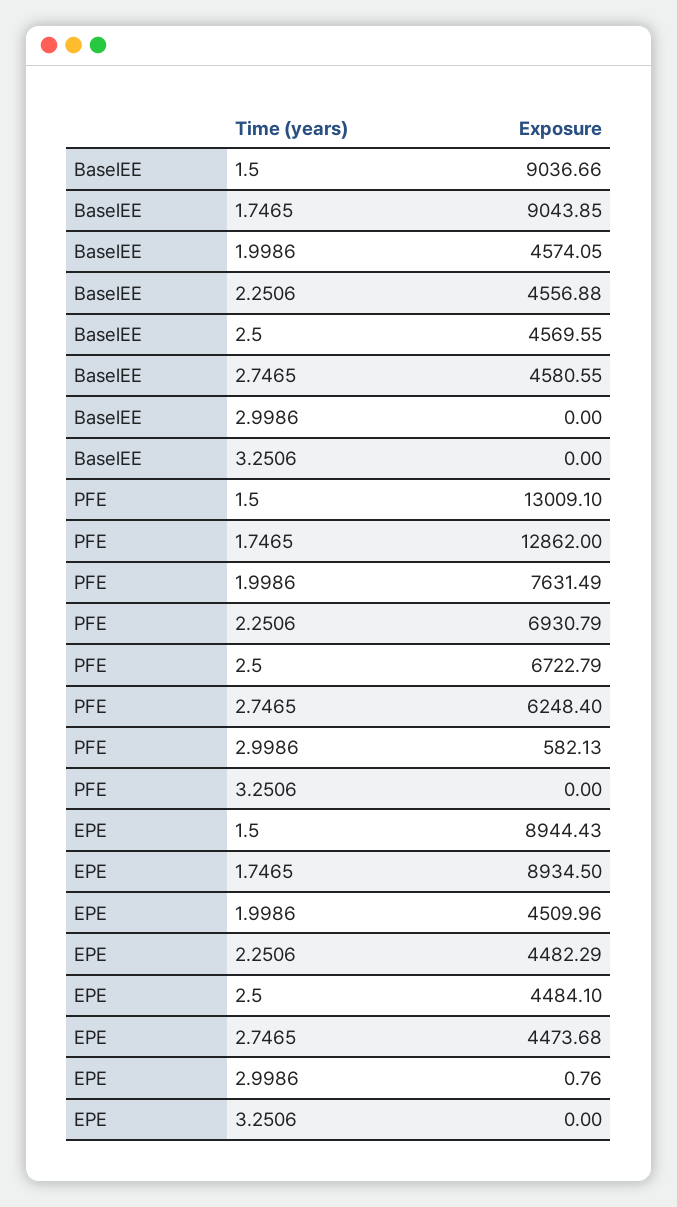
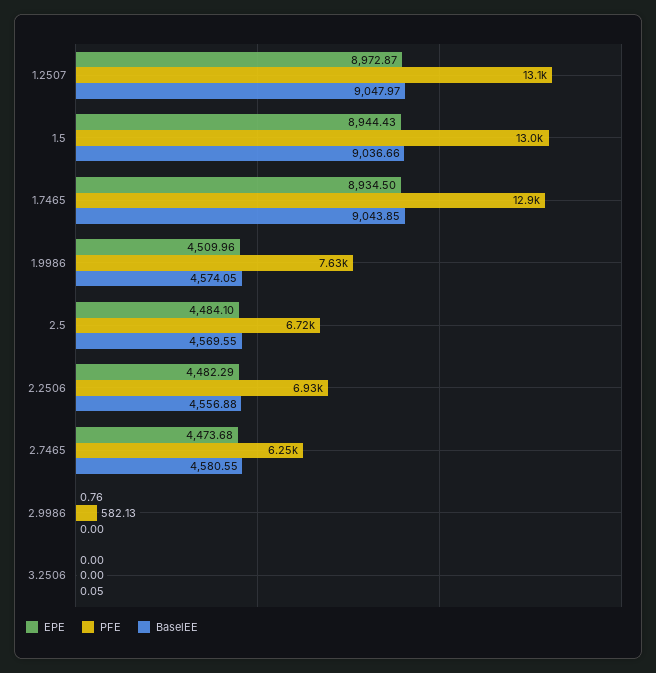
BaselEE, 3.2506: 0 -> 0.05
EPE, 1.2507: none -> 8972.87
PFE, 1.2507: none -> 13100
BaselEE, 1.2507: none -> 9047.97

